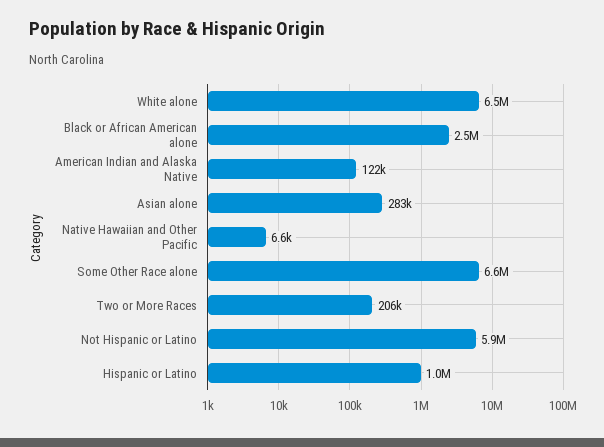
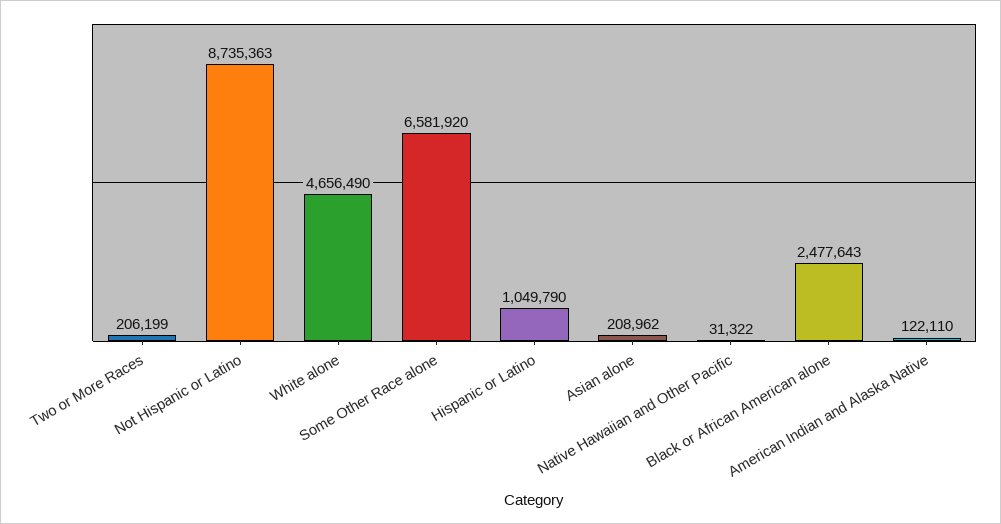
White alone: 6500000 -> 4656490
Asian alone: 283000 -> 208962
Native Hawaiian and Other Pacific: 6600 -> 31322
Not Hispanic or Latino: 5900000 -> 8735363

